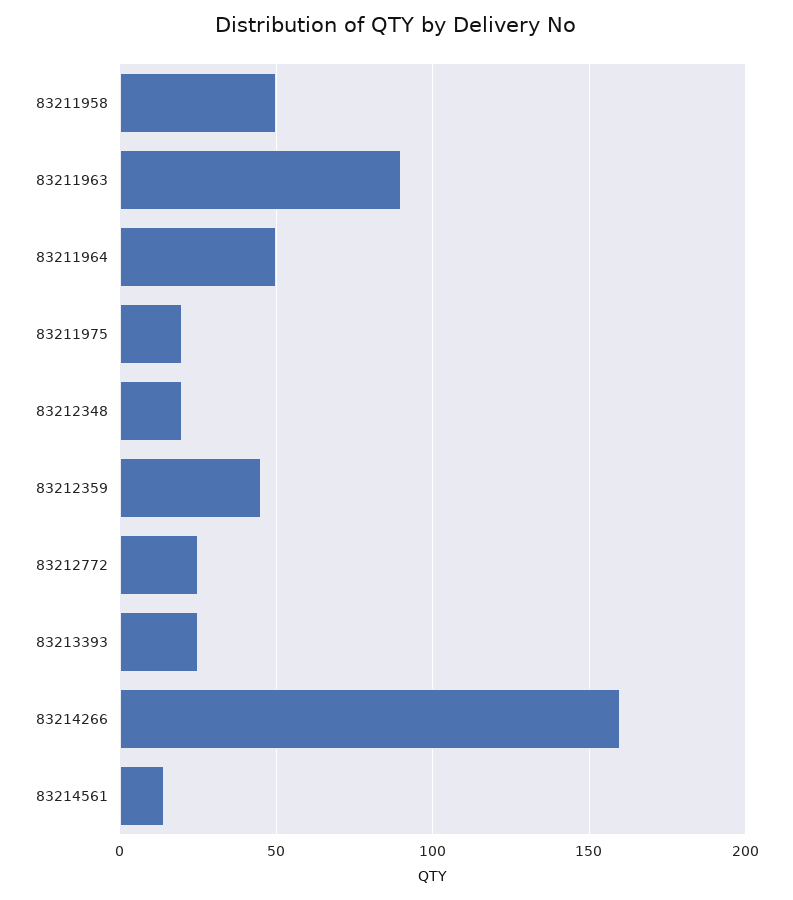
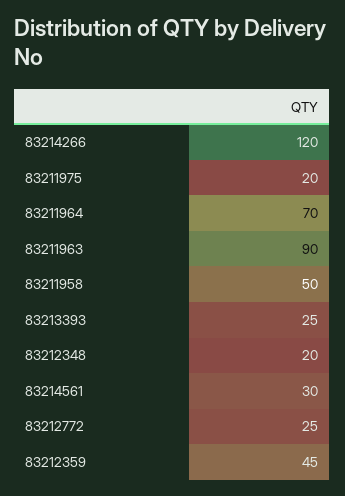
83211964: 50 -> 70
83214266: 160 -> 120
83214561: 15 -> 30

